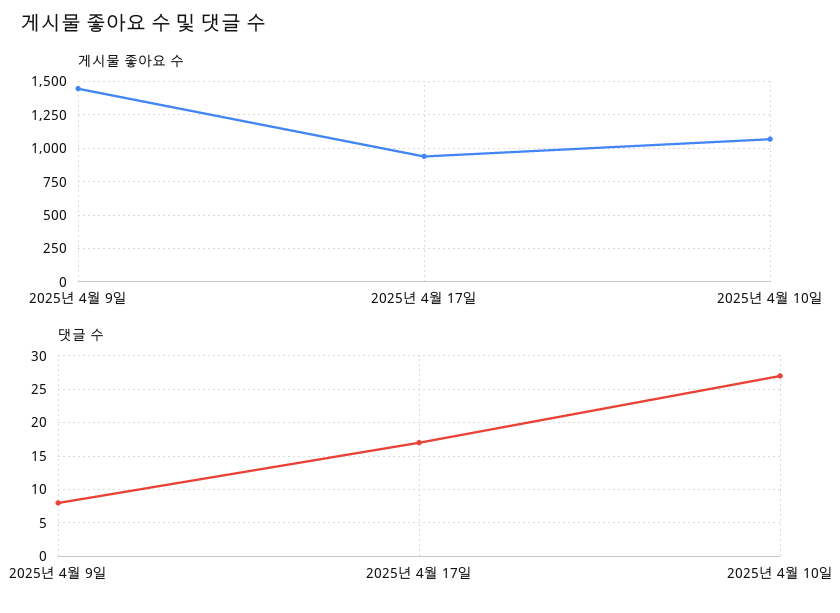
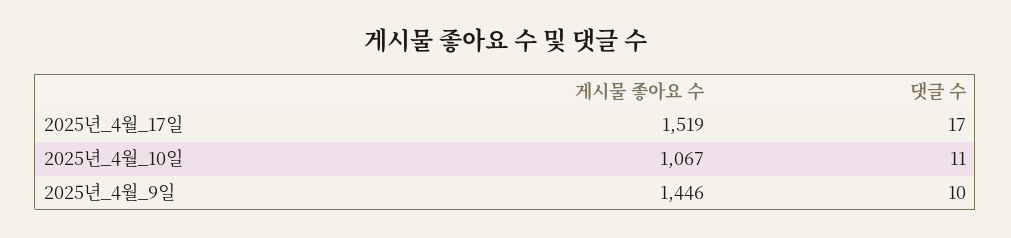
게시물 좋아요 수, 2025년 4월 17일: 950 -> 1519
댓글 수, 2025년 4월 9일: 8 -> 10
댓글 수, 2025년 4월 10일: 27 -> 11

